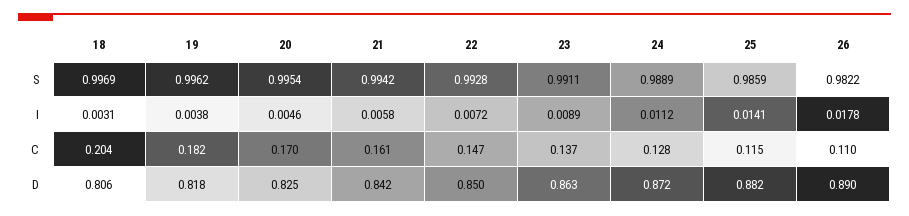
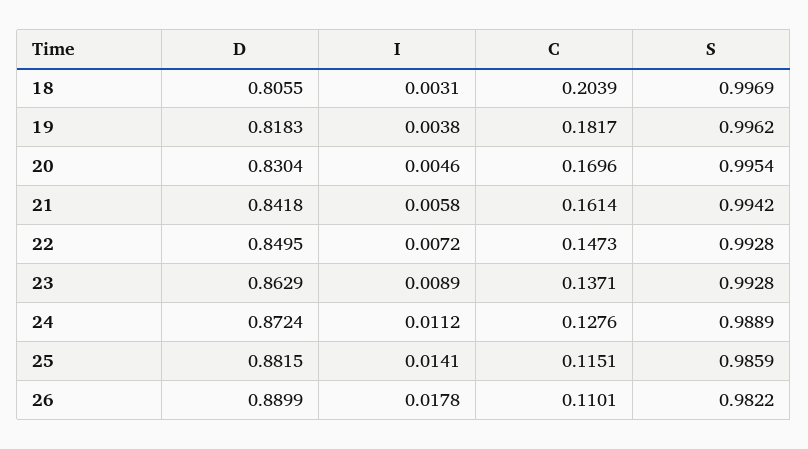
23, S: 0.9911 -> 0.9928
20, D: 0.825 -> 0.8304

